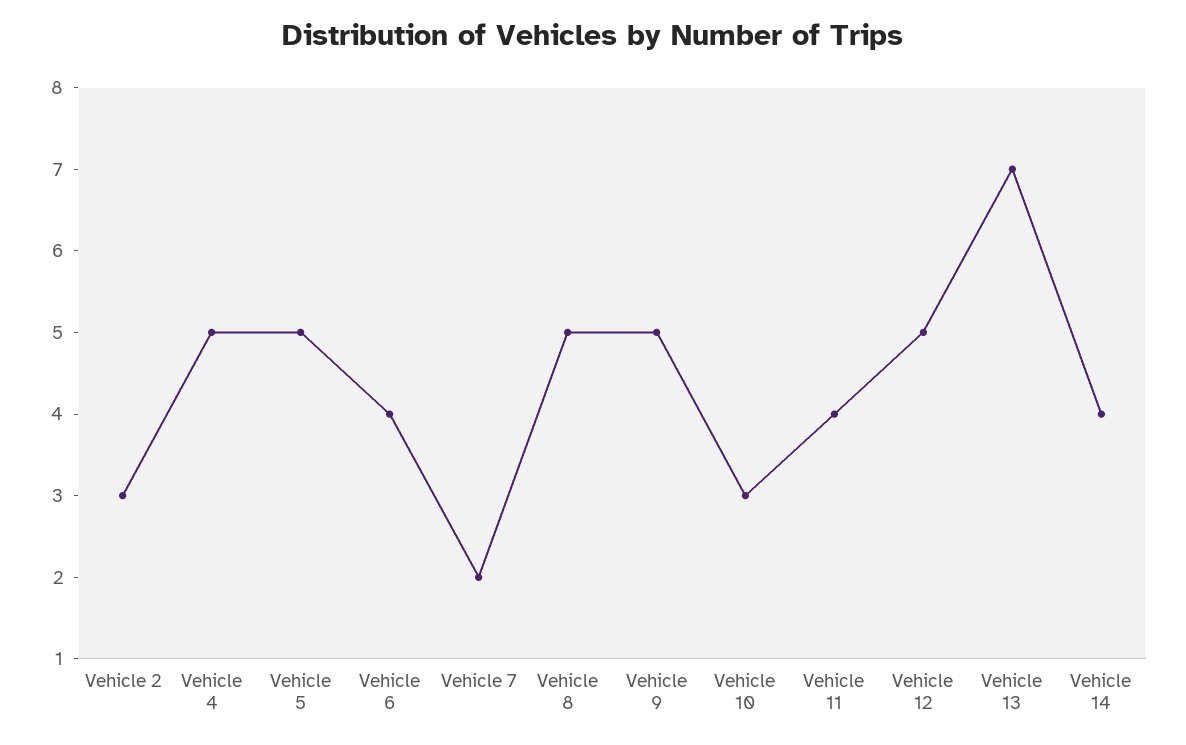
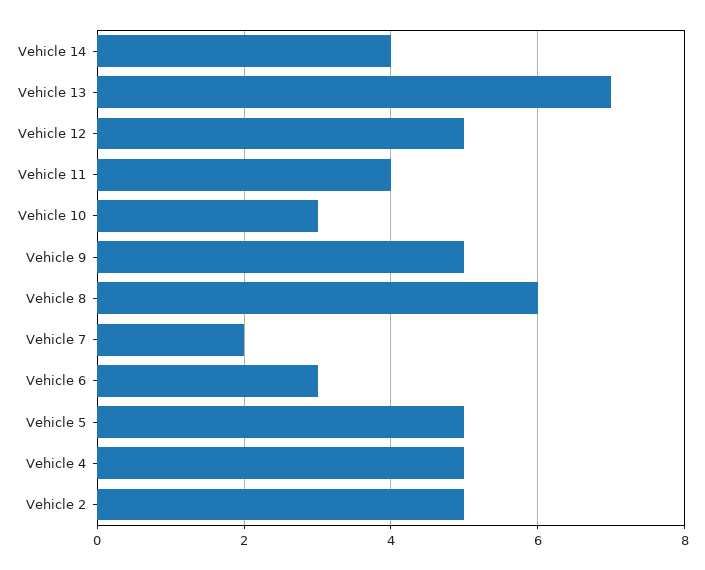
Vehicle 2: 3 -> 5
Vehicle 6: 4 -> 3
Vehicle 8: 5 -> 6

